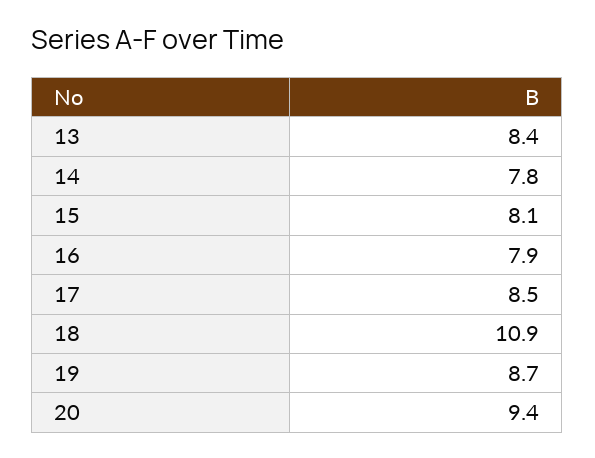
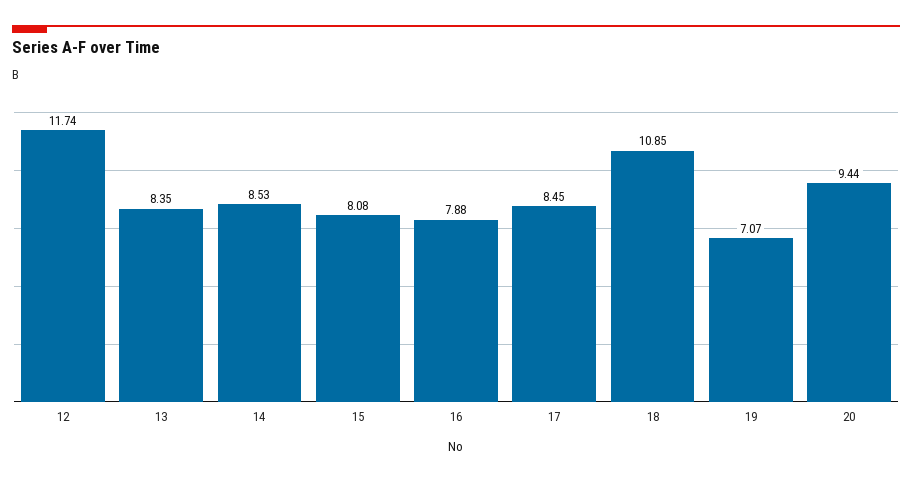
14: 7.8 -> 8.53
19: 8.7 -> 7.07
12: none -> 11.74

